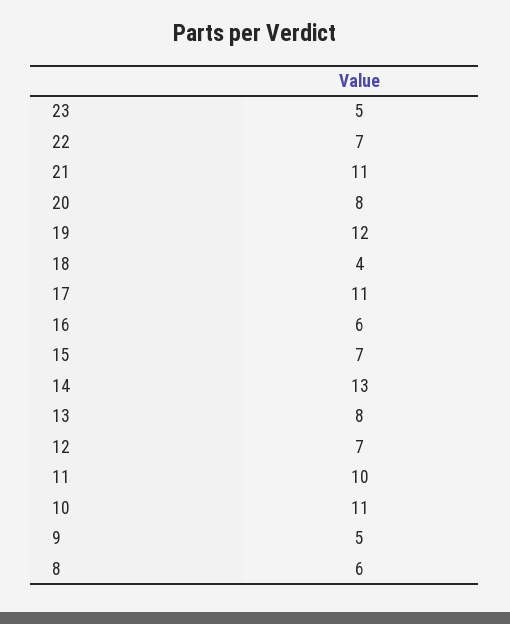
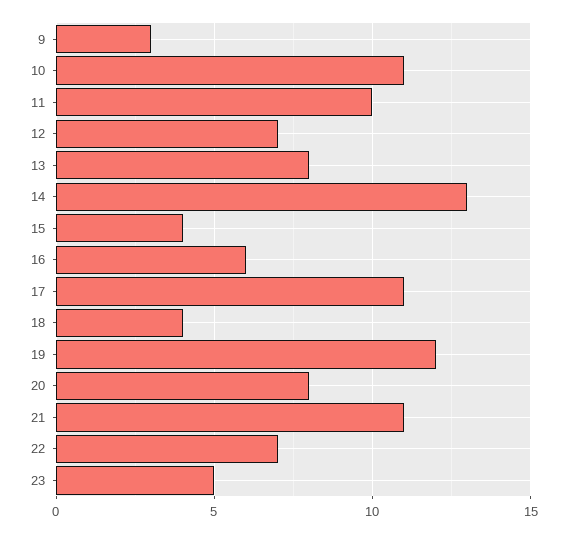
15: 7 -> 4
9: 5 -> 3
8: 6 -> none

